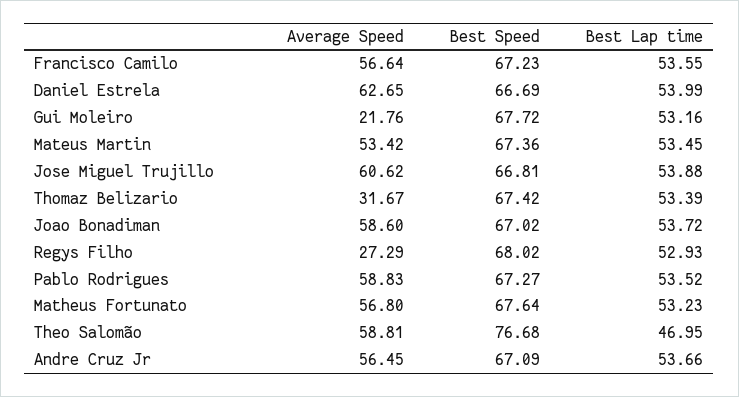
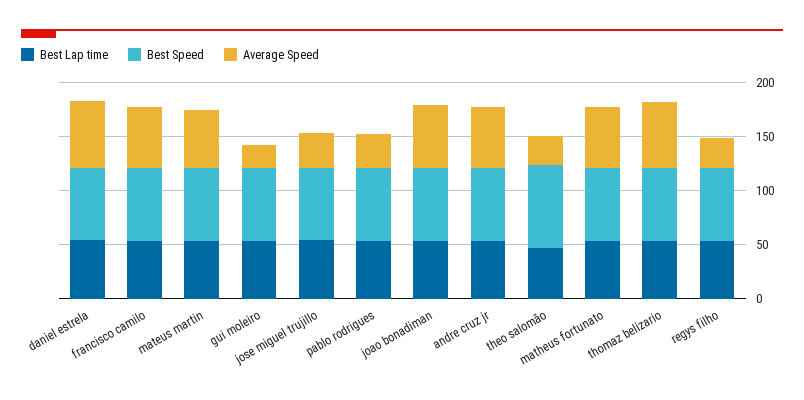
Average Speed, Jose Miguel Trujillo: 60.62 -> 30
Average Speed, Thomaz Belizario: 31.67 -> 60
Average Speed, Pablo Rodrigues: 58.83 -> 30
Average Speed, Theo Salomão: 58.81 -> 30

